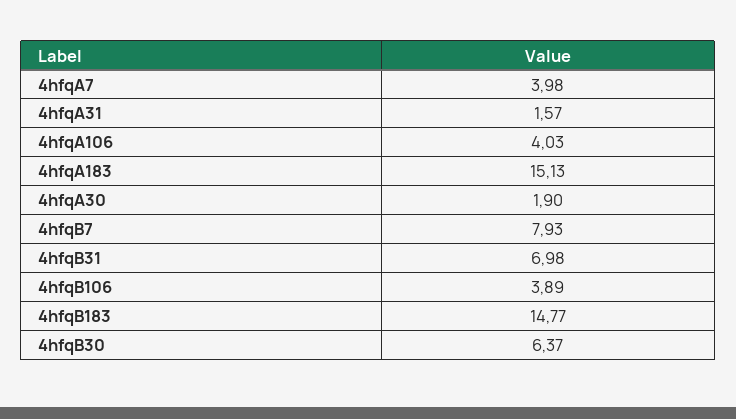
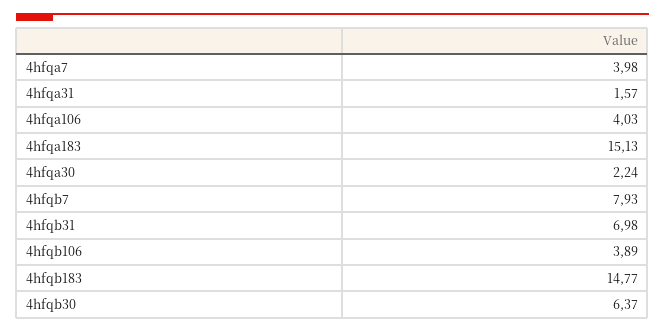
4hfqA30: 1.9 -> 2.24

